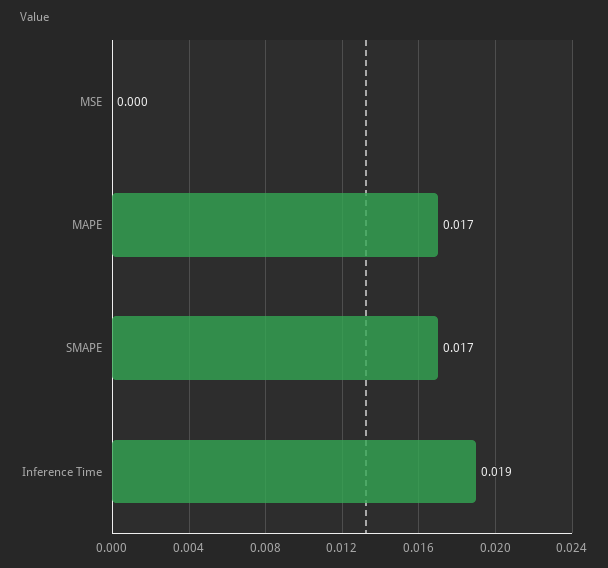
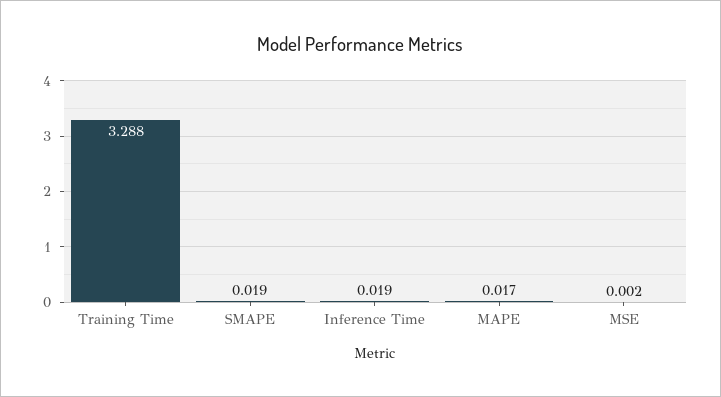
MSE: 0 -> 0.002
SMAPE: 0.017 -> 0.019
Training Time: none -> 3.288

